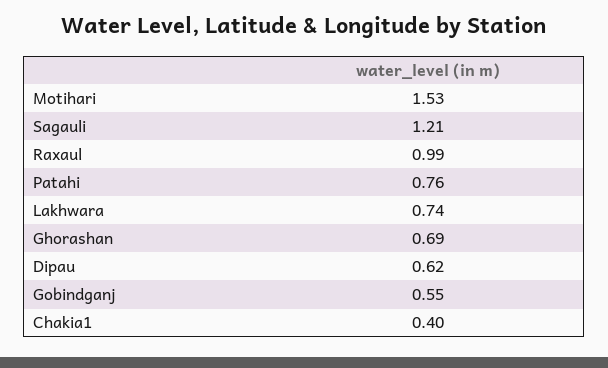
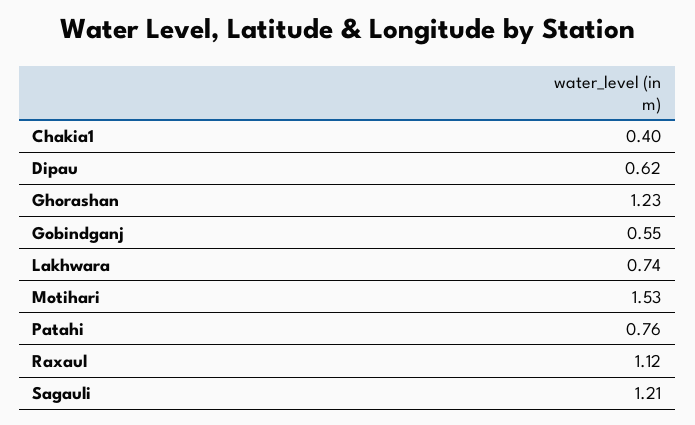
Raxaul: 0.99 -> 1.12
Ghorashan: 0.69 -> 1.23

